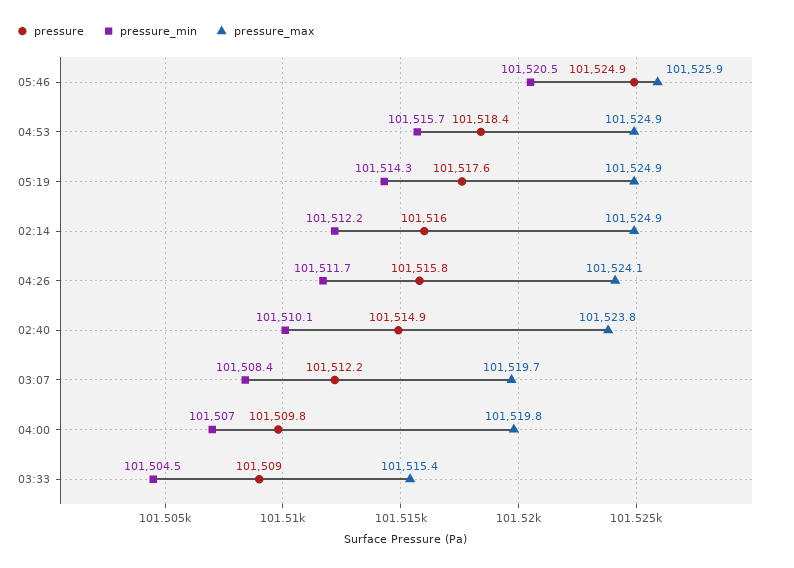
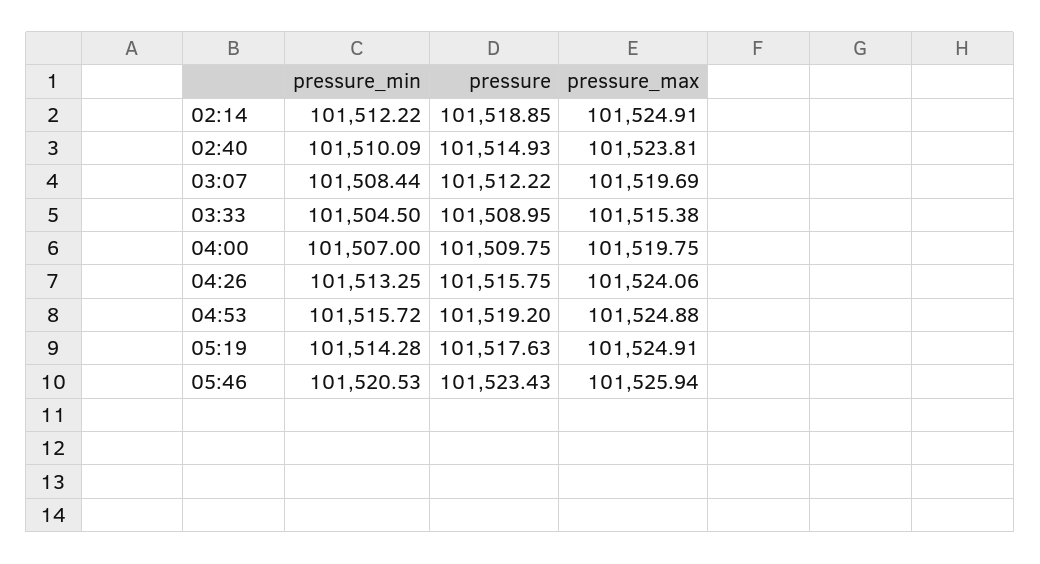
pressure, 05:46: 101524.9 -> 101523.43
pressure, 04:53: 101518.4 -> 101519.2
pressure, 02:14: 101516 -> 101518.85
pressure_min, 04:26: 101511.7 -> 101513.25

